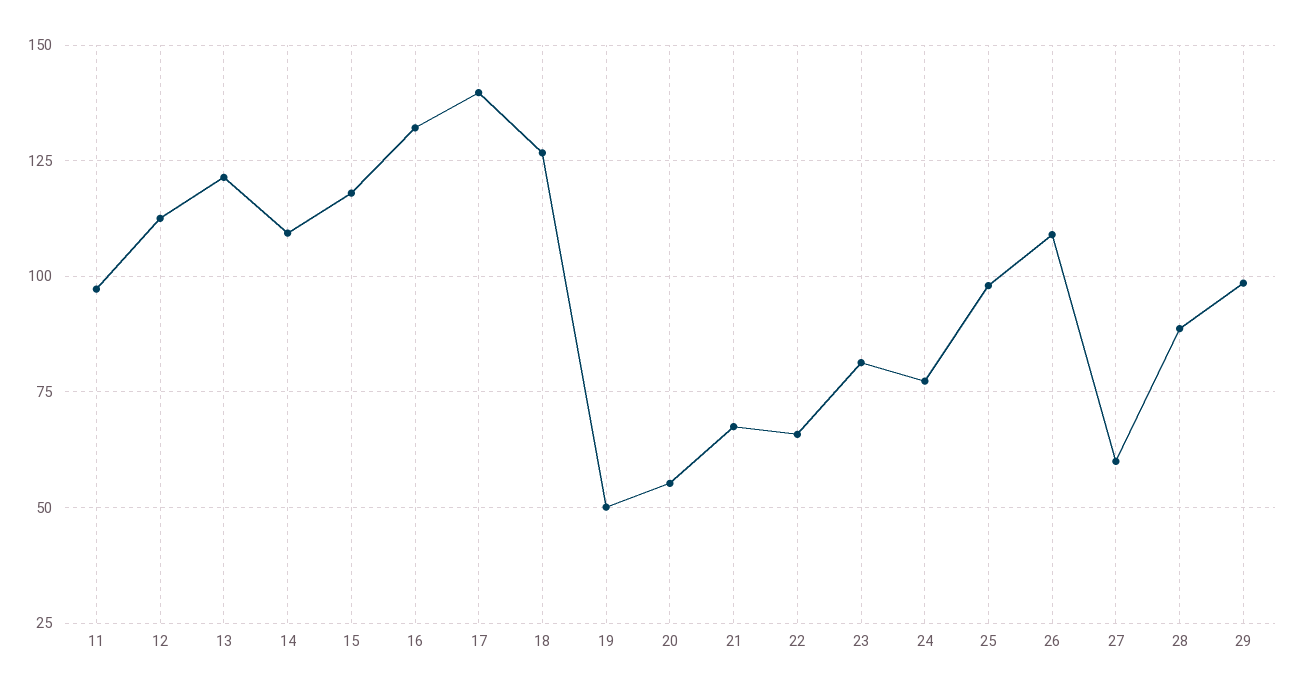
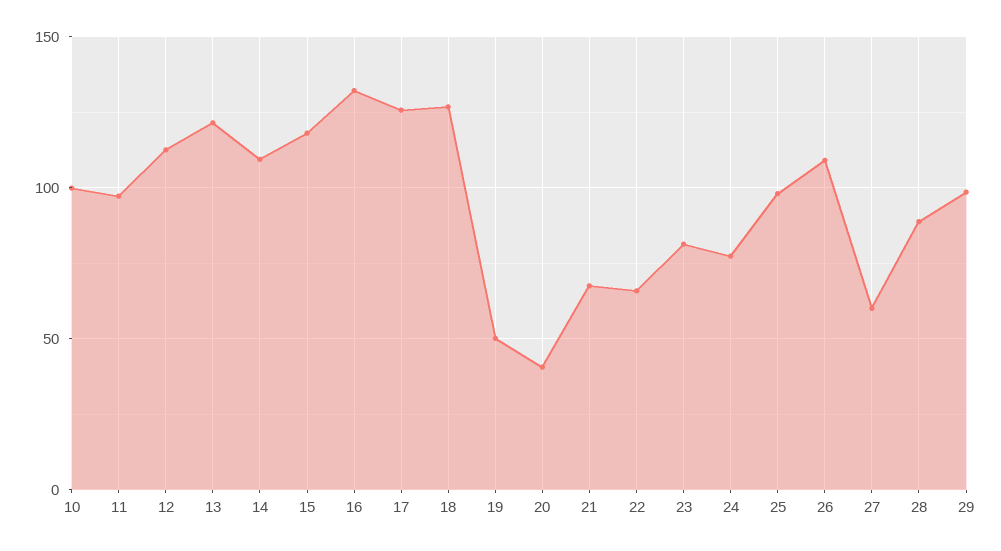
17: 140 -> 125
20: 55 -> 40
10: none -> 100

